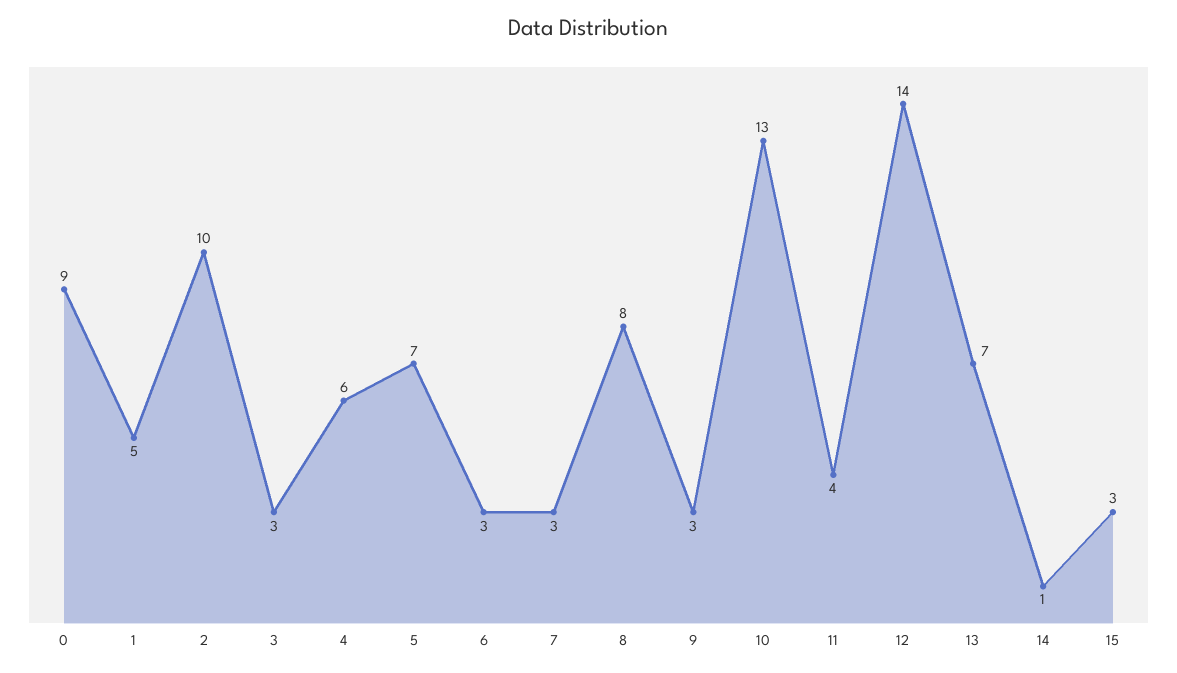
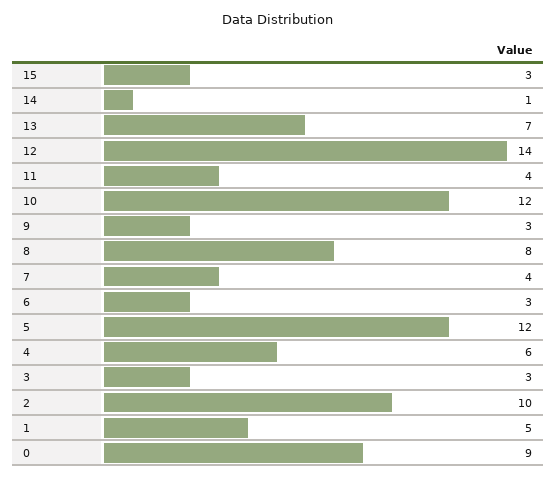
5: 7 -> 12
7: 3 -> 4
10: 13 -> 12

